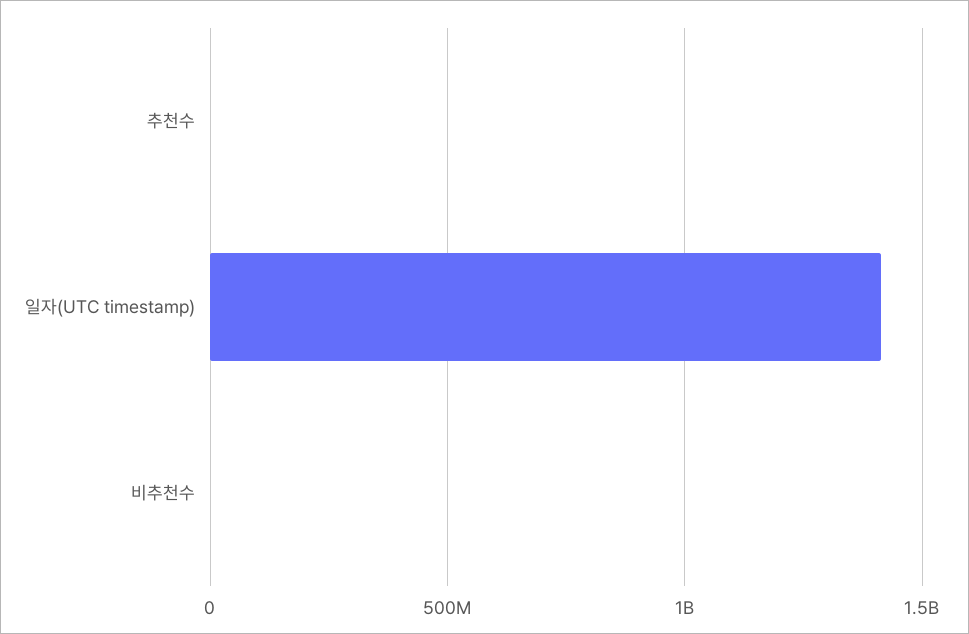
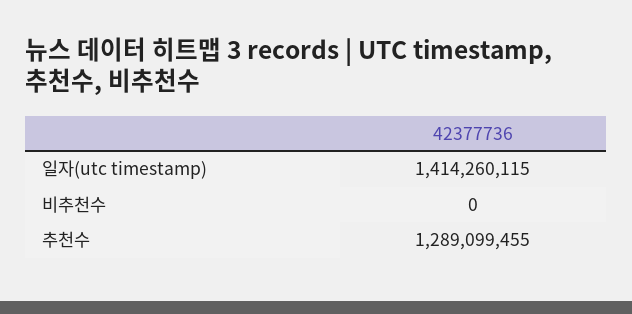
추천수: 0 -> 1289099455

